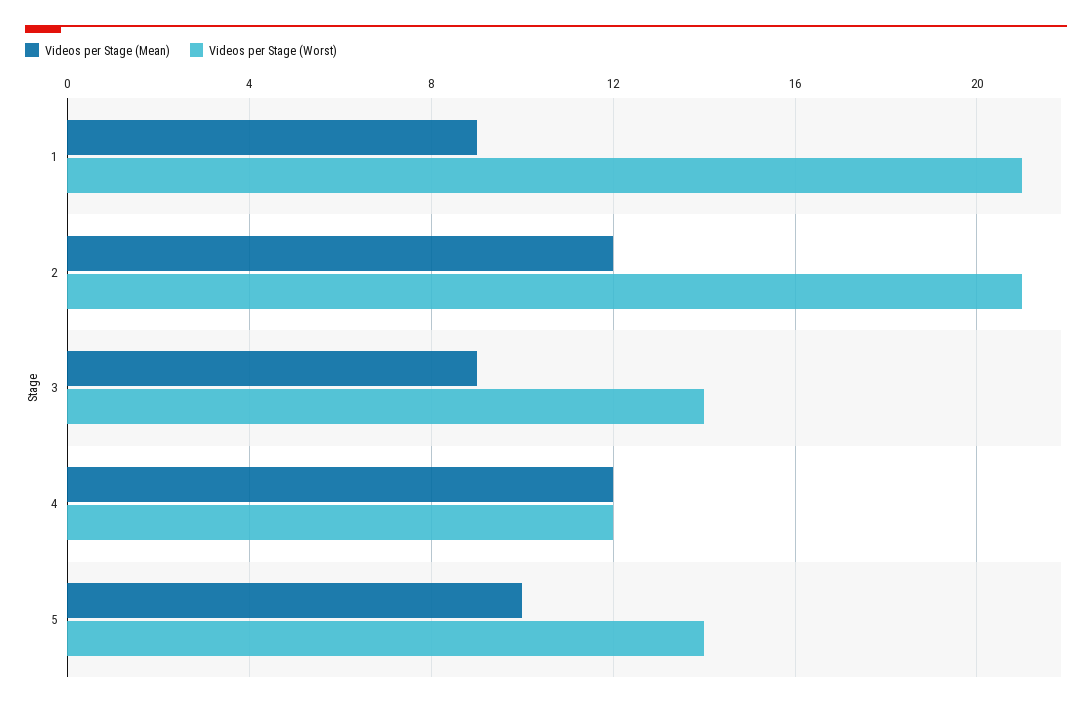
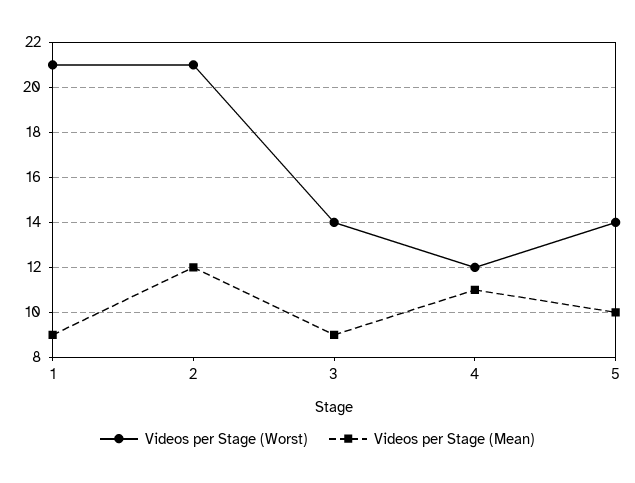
Videos per Stage (Mean), 4: 12 -> 11

